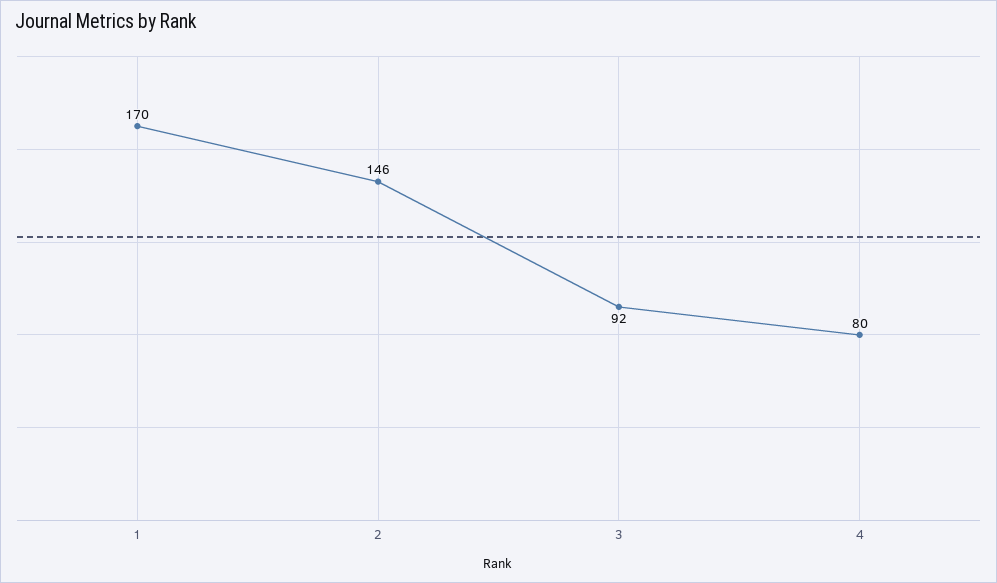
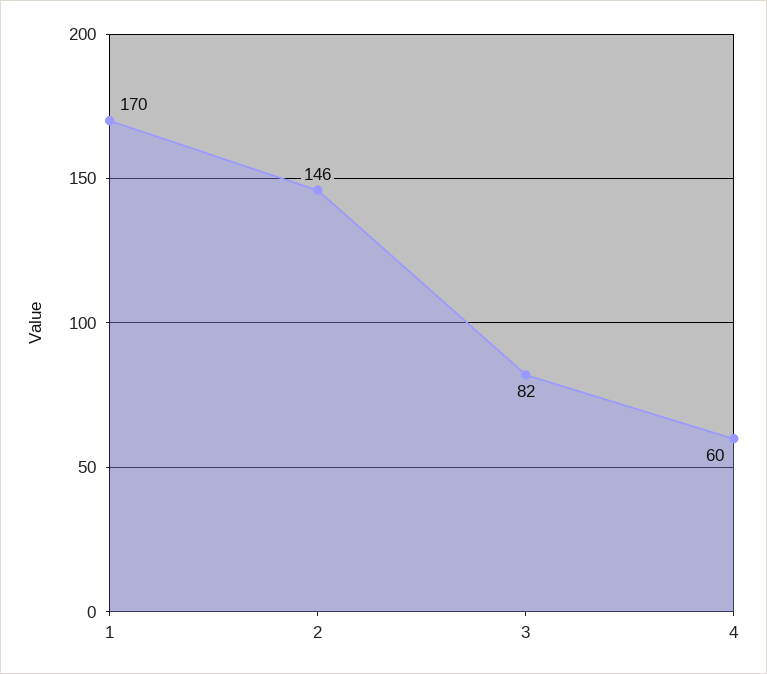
3: 92 -> 82
4: 80 -> 60

